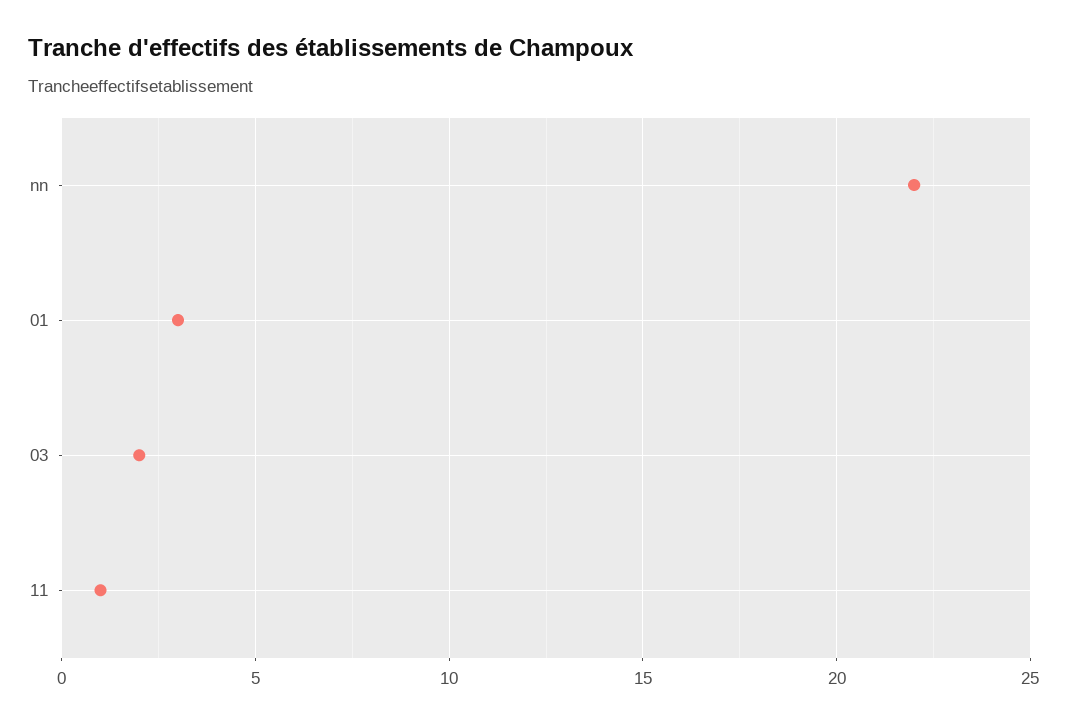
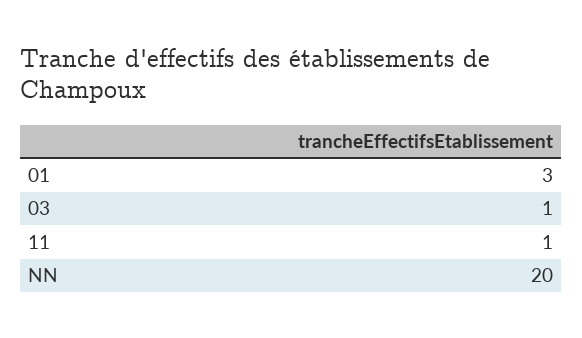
nn: 22 -> 20
03: 2 -> 1

